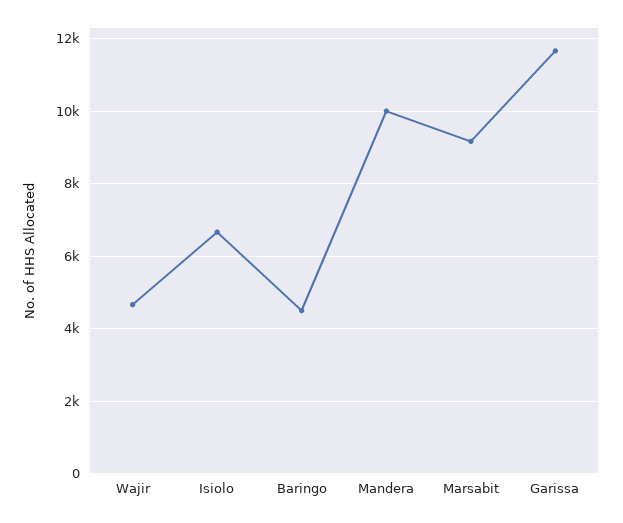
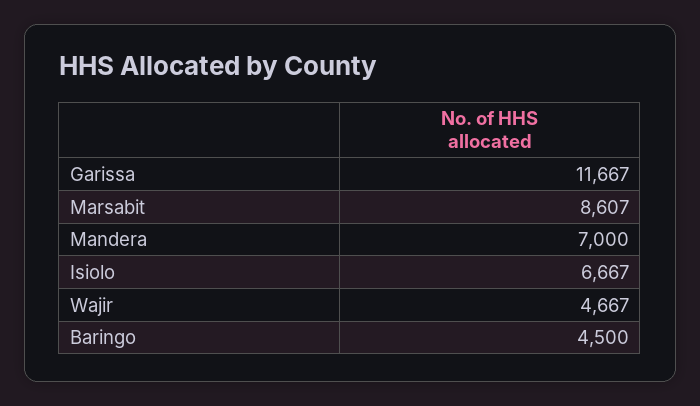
Mandera: 10000 -> 7000
Marsabit: 9200 -> 8607

